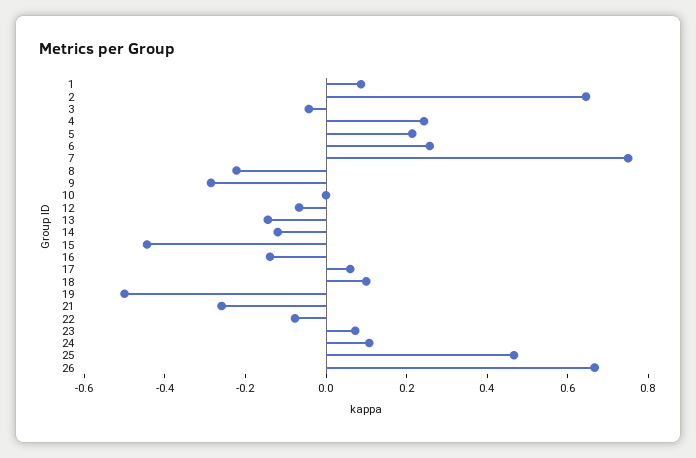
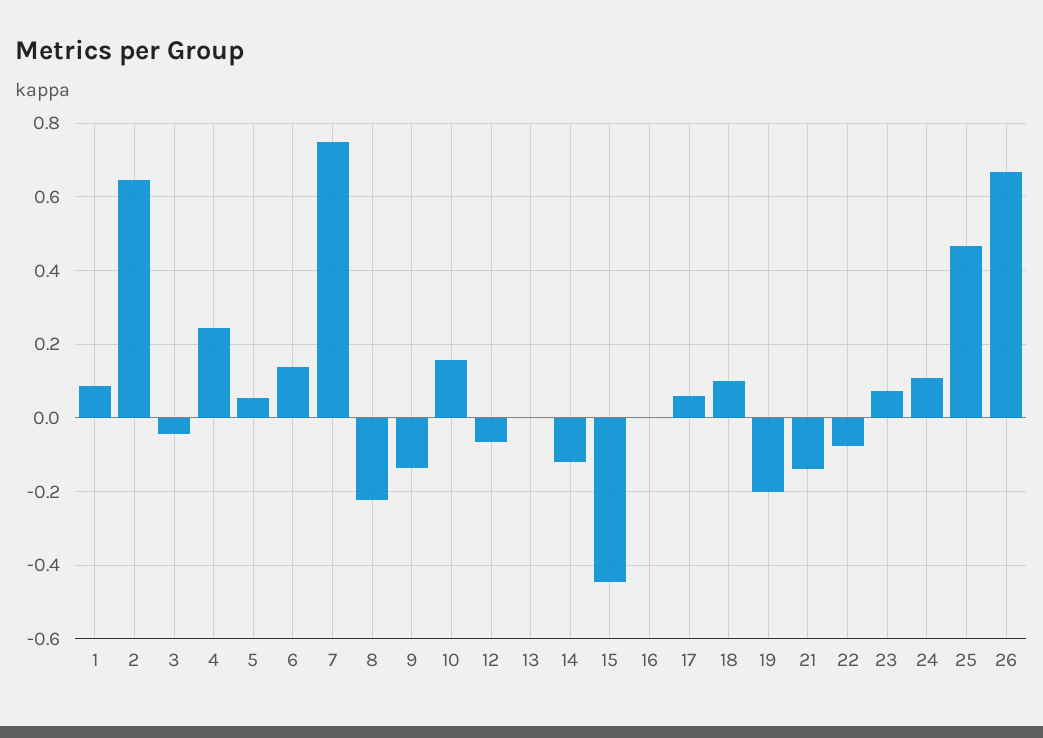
5: 0.2 -> 0.06
6: 0.25 -> 0.14
9: -0.3 -> -0.14
10: 0 -> 0.16
13: -0.15 -> 0
16: -0.15 -> 0
19: -0.5 -> -0.2
21: -0.25 -> -0.14

